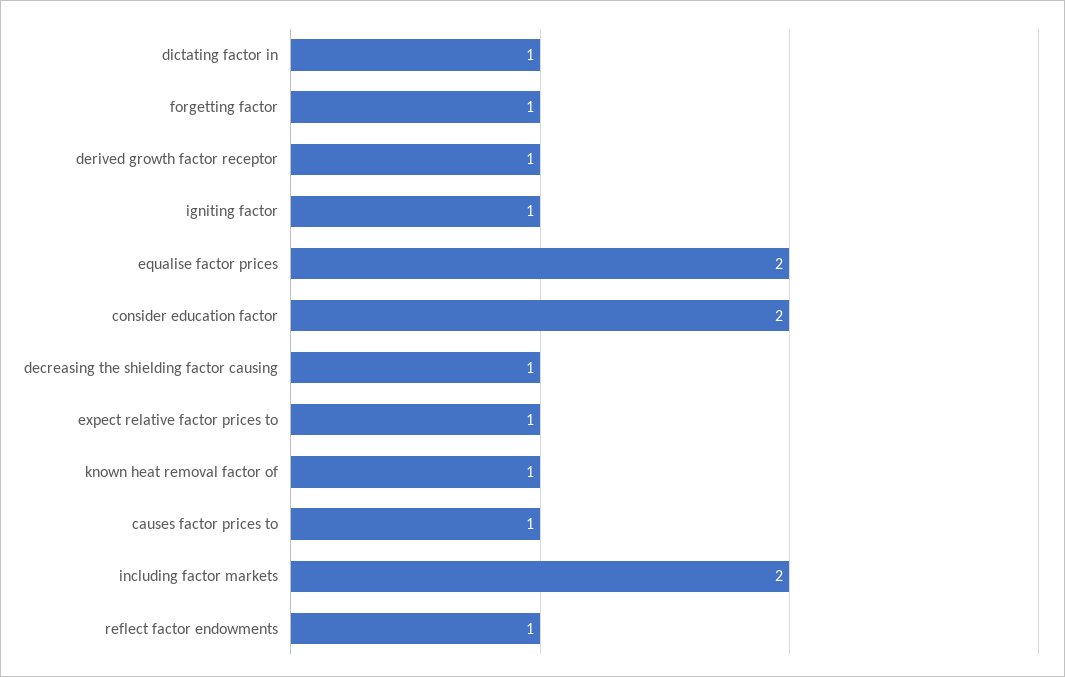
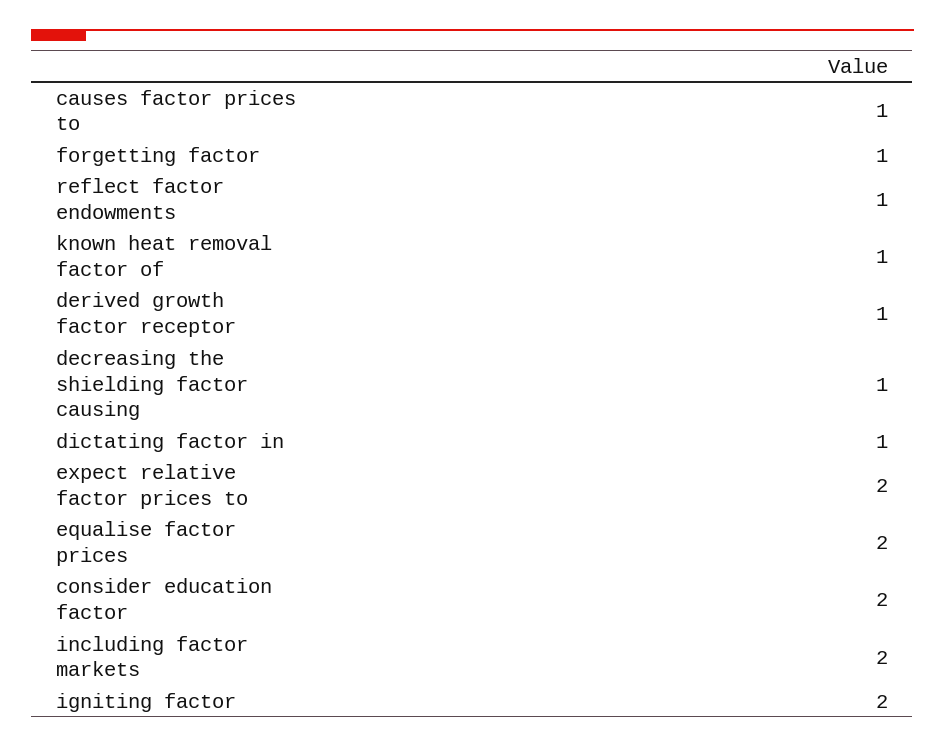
igniting factor: 1 -> 2
expect relative factor prices to: 1 -> 2

